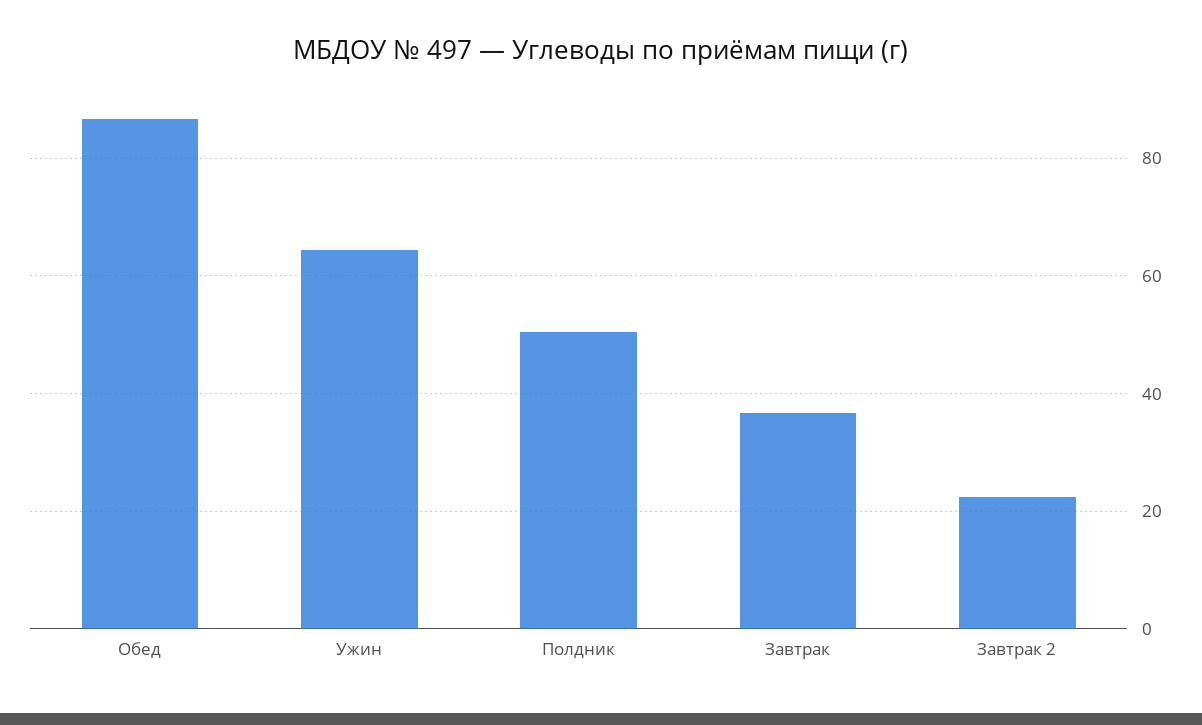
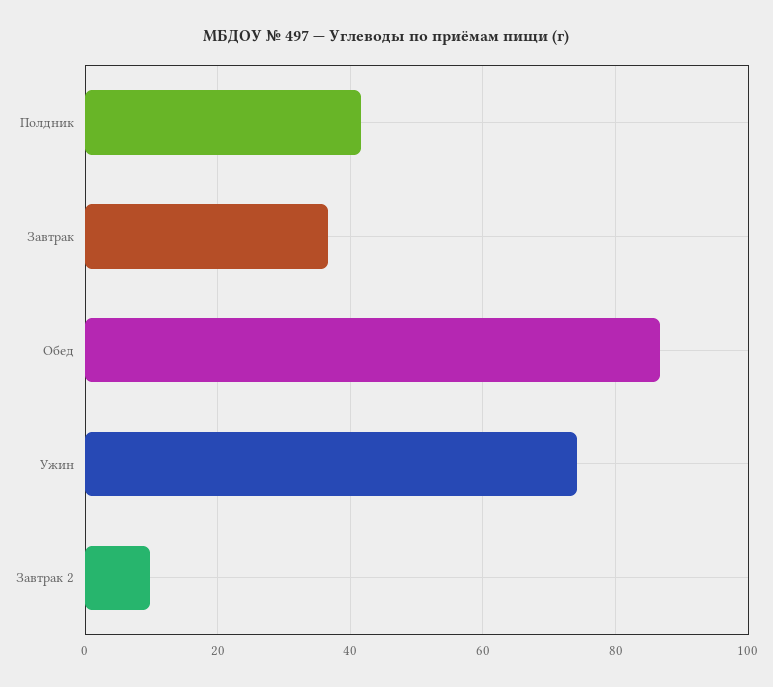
Ужин: 64 -> 74
Полдник: 50 -> 42
Завтрак 2: 22 -> 10

